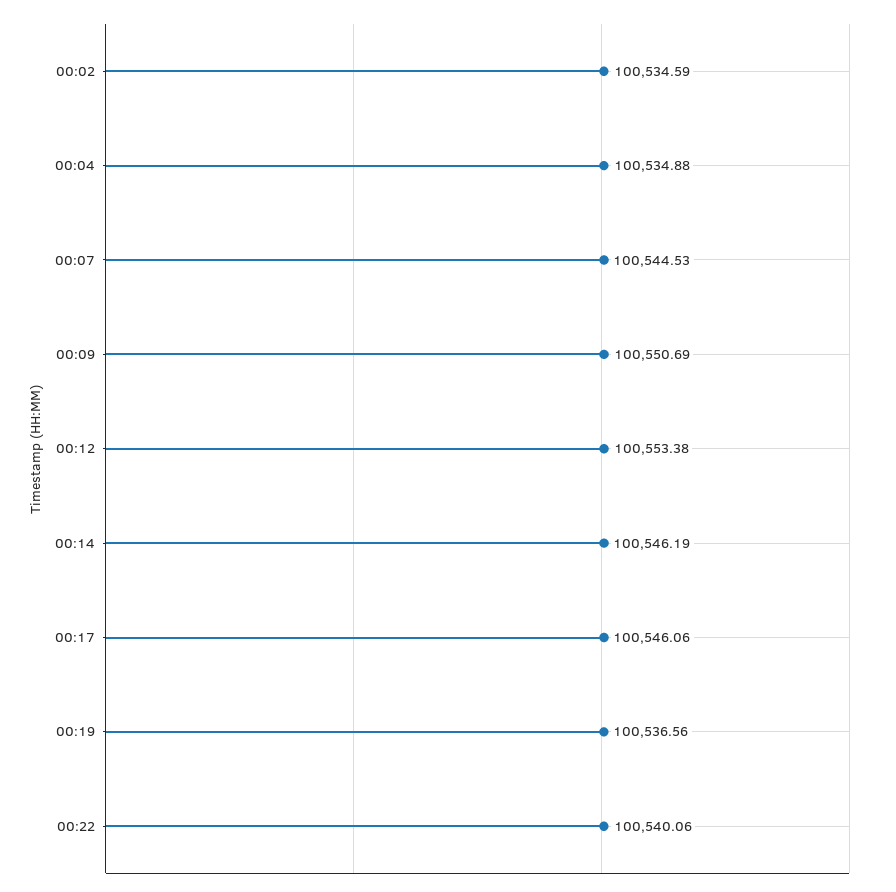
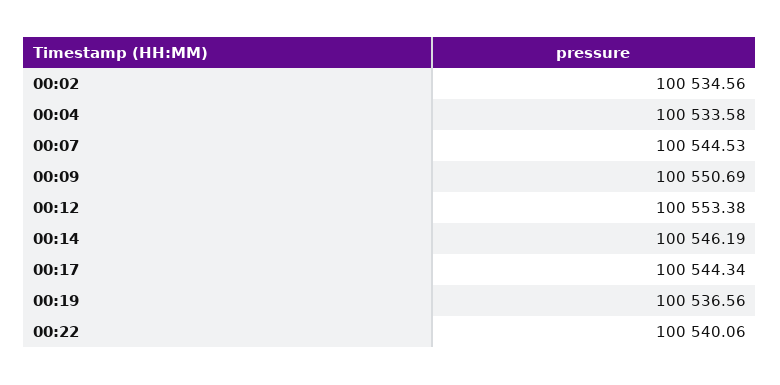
00:02: 100534.59 -> 100534.56
00:04: 100534.88 -> 100533.58
00:17: 100546.06 -> 100544.34

